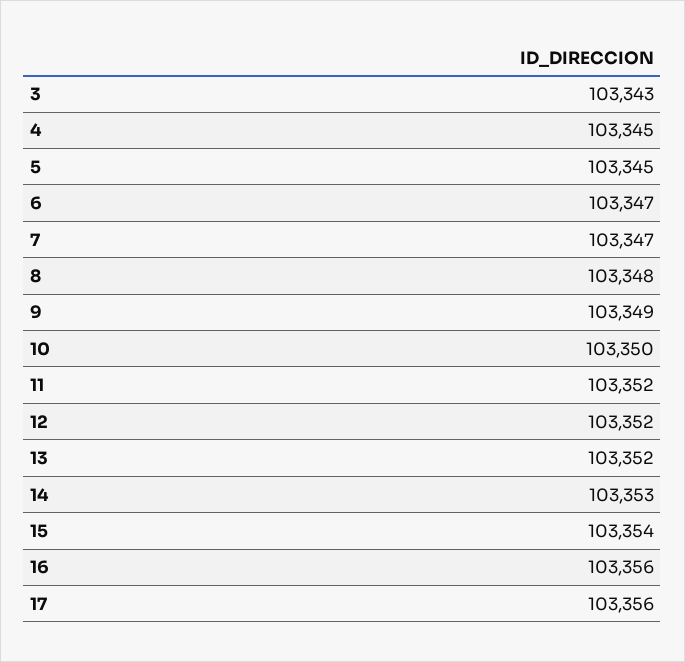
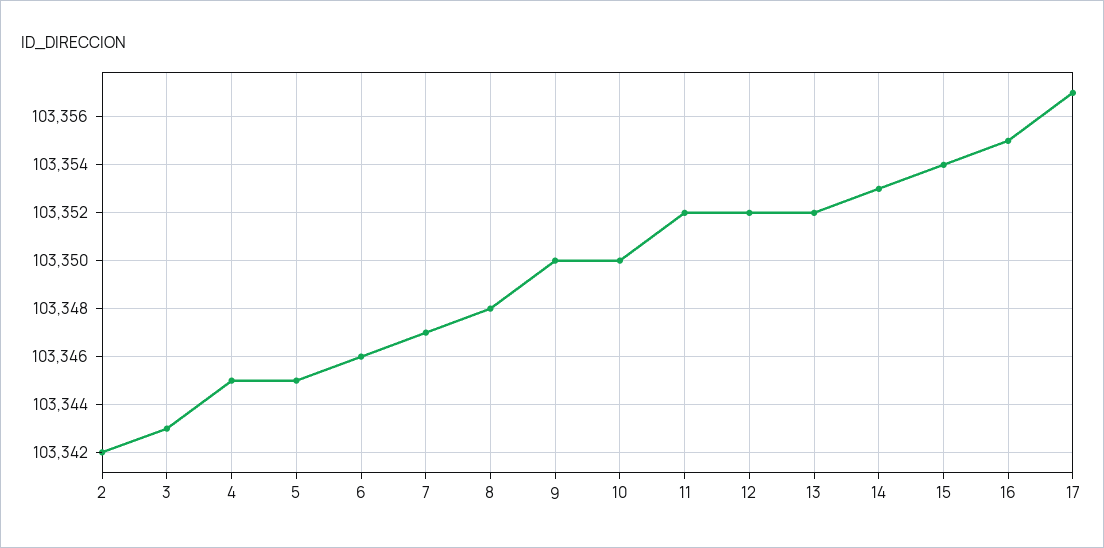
6: 103347 -> 103346
9: 103349 -> 103350
16: 103356 -> 103355
17: 103356 -> 103357
2: none -> 103342

